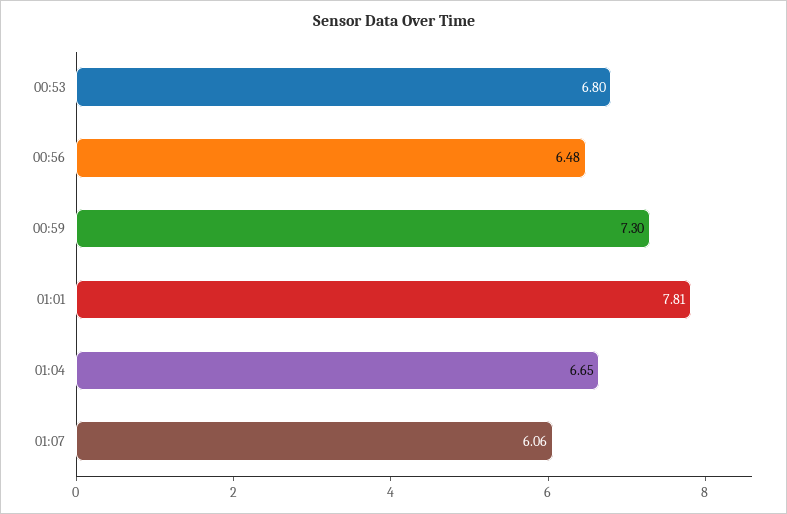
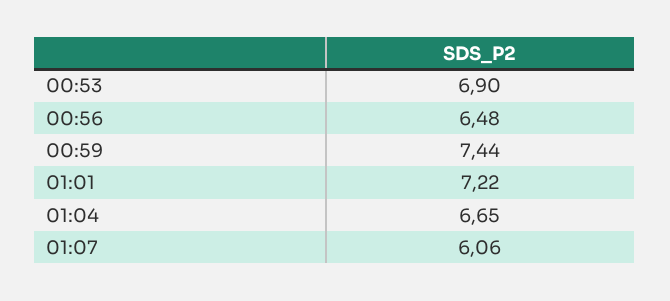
00:53: 6.8 -> 6.9
00:59: 7.3 -> 7.44
01:01: 7.81 -> 7.22

